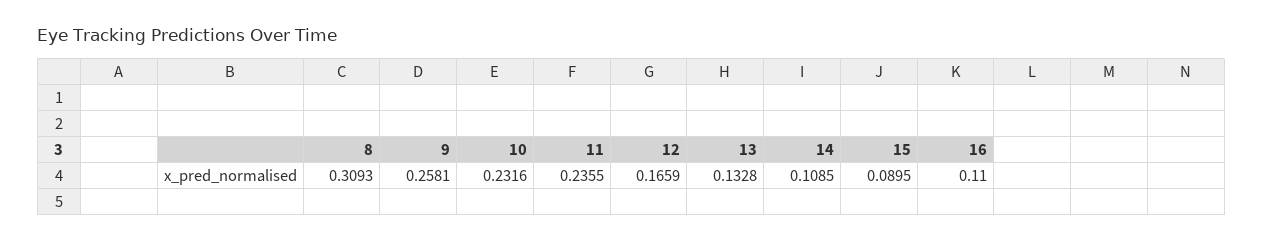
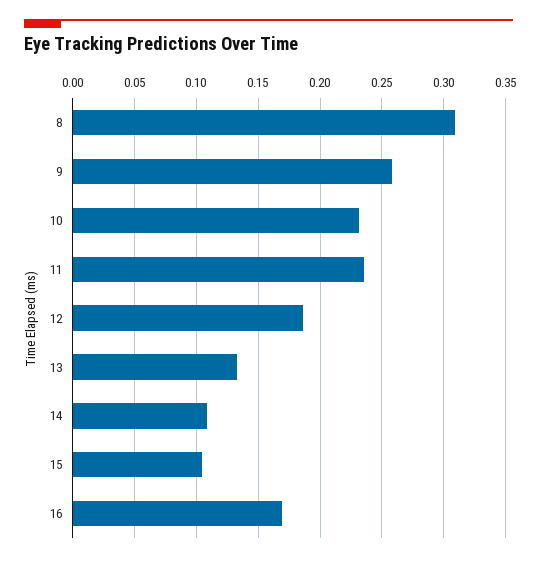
12: 0.1659 -> 0.185
15: 0.0895 -> 0.105
16: 0.11 -> 0.17

